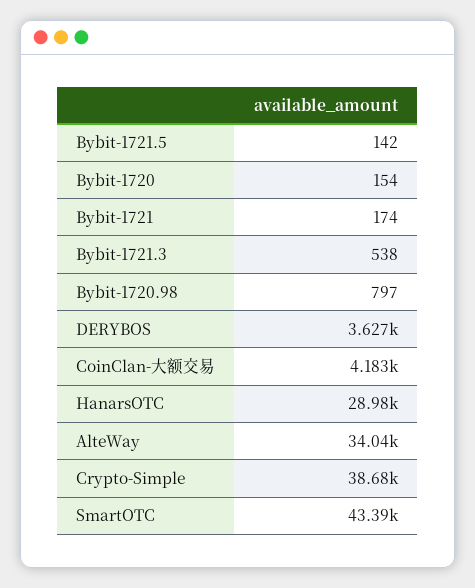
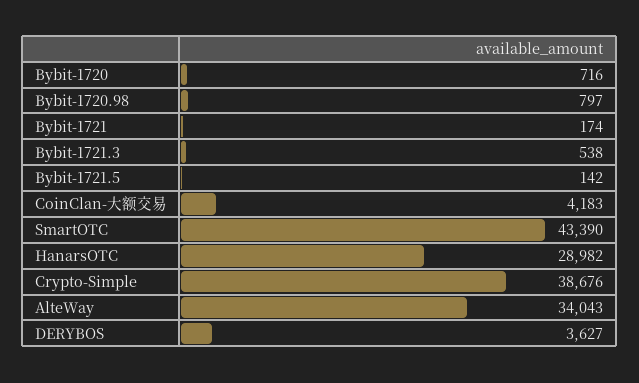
Bybit-1720: 154 -> 716

